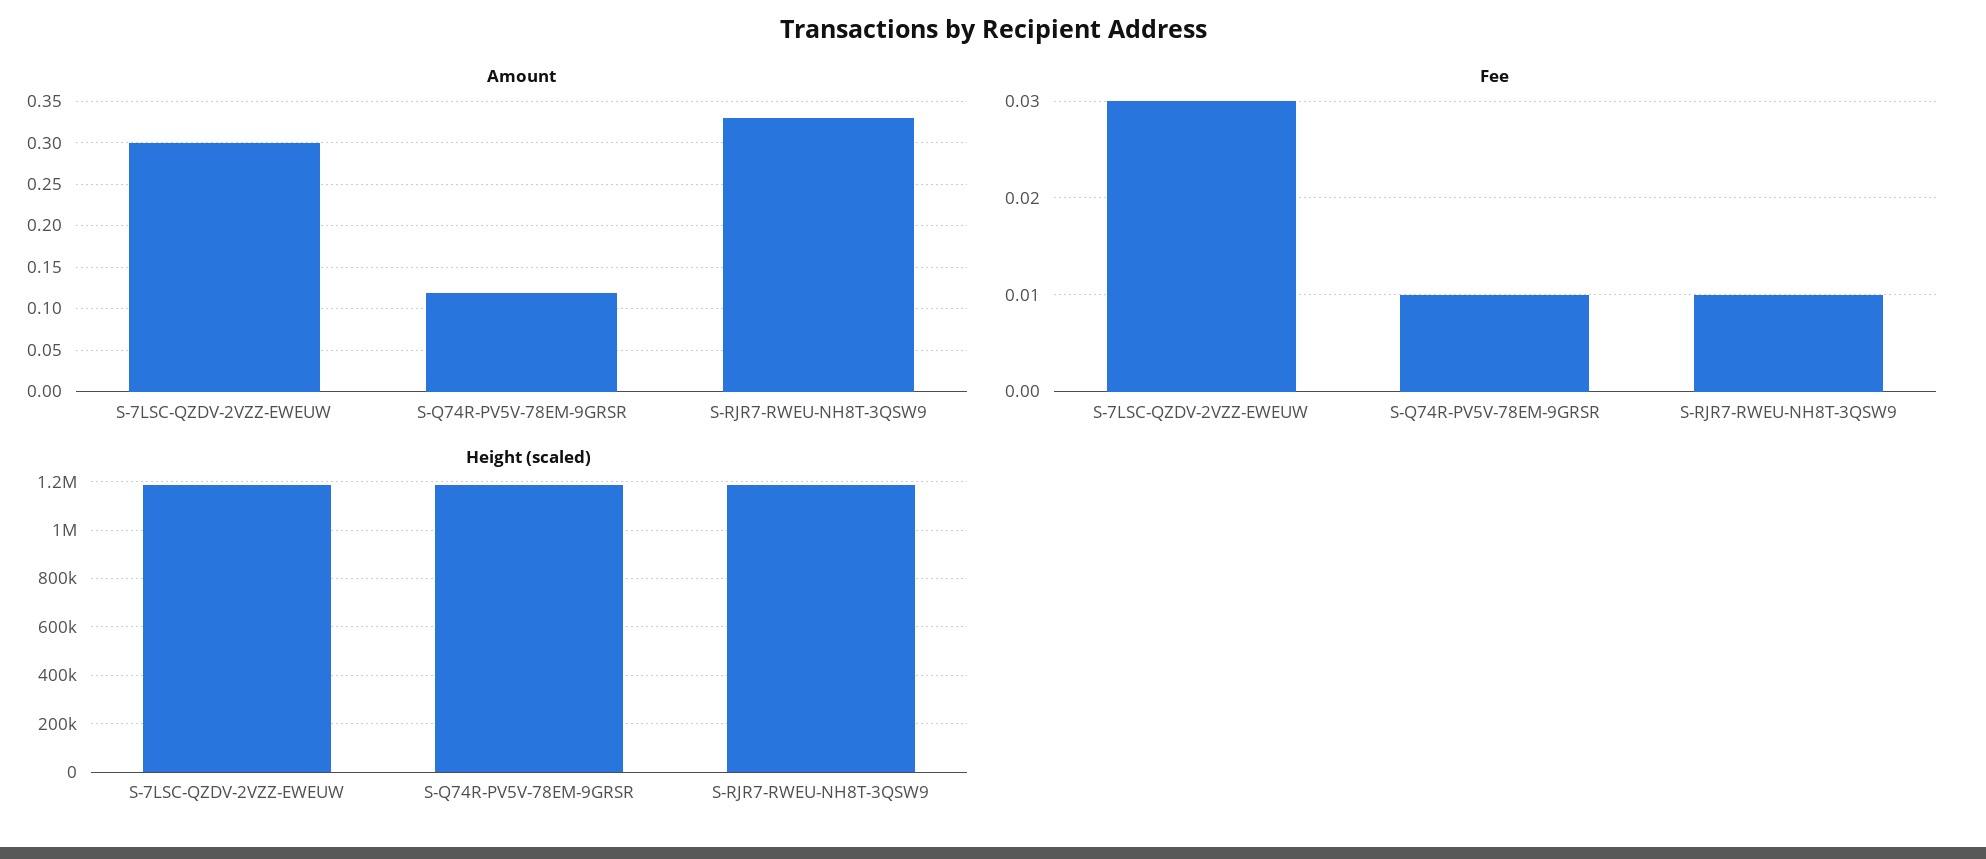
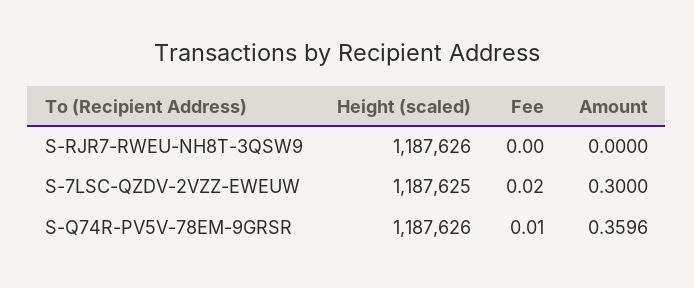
Amount, S-Q74R-PV5V-78EM-9GRSR: 0.12 -> 0.3596
Amount, S-RJR7-RWEU-NH8T-3QSW9: 0.33 -> 0
Fee, S-7LSC-QZDV-2VZZ-EWEUW: 0.03 -> 0.02
Fee, S-RJR7-RWEU-NH8T-3QSW9: 0.01 -> 0

